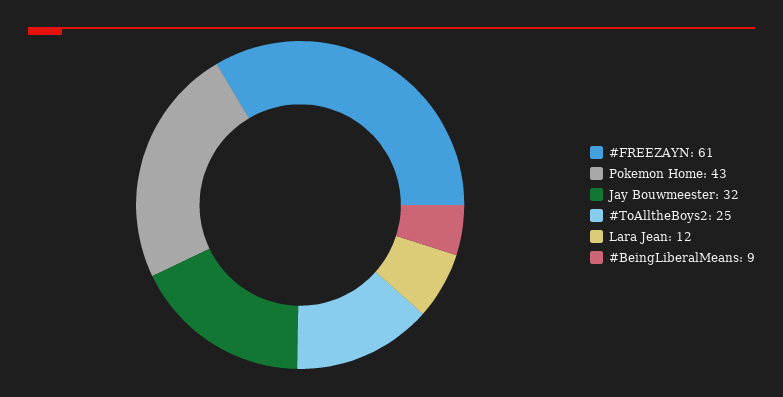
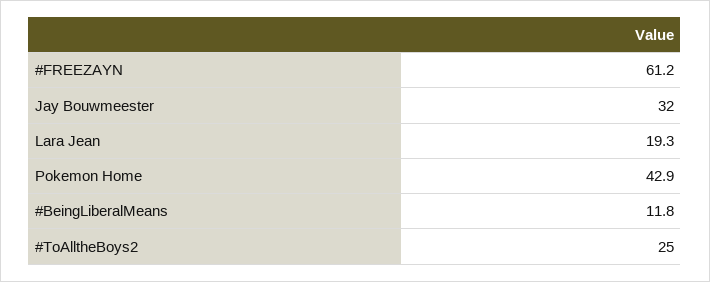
Lara Jean: 12 -> 19.3
#BeingLiberalMeans: 9 -> 11.8

